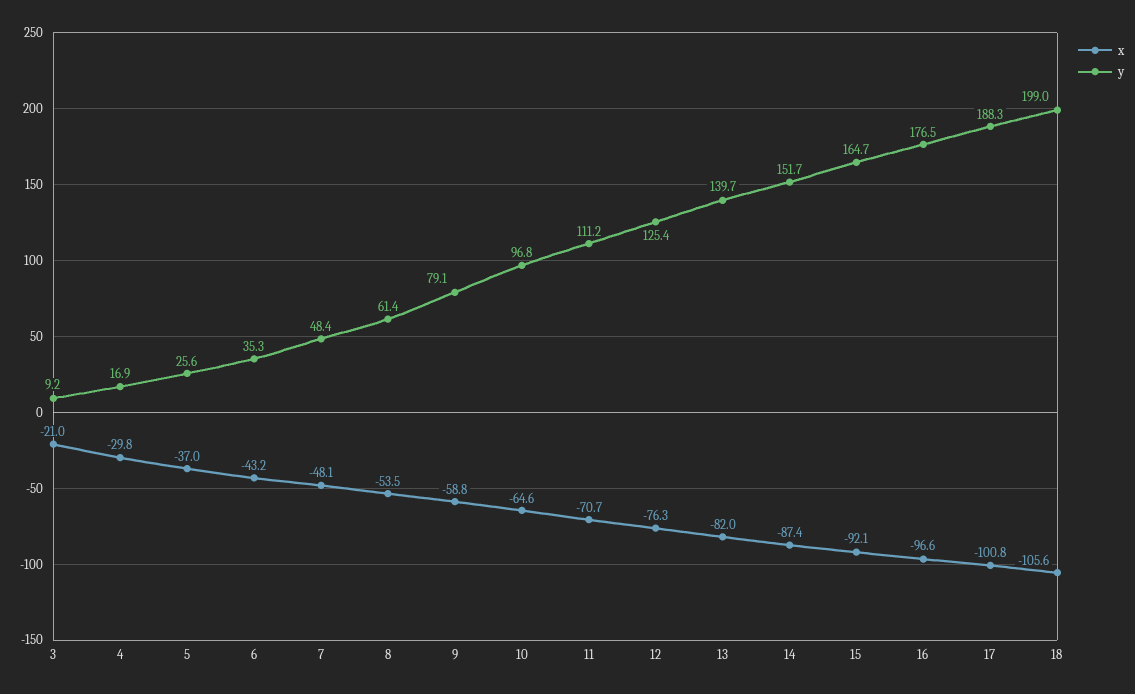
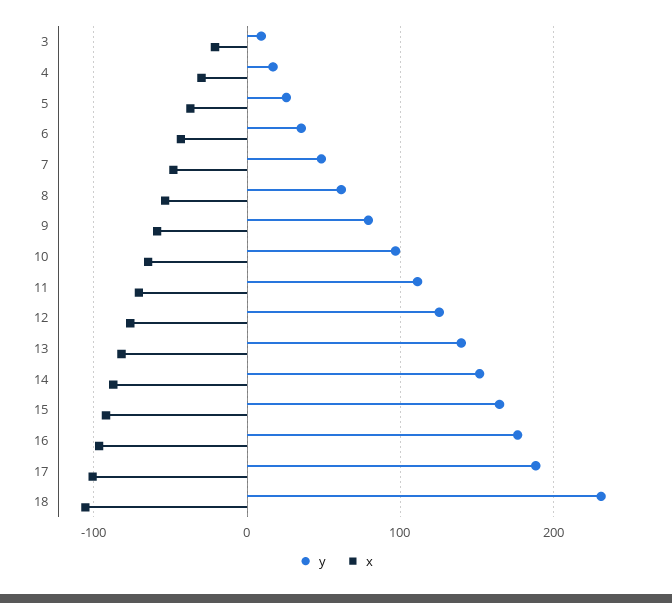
y, 18: 199 -> 230

